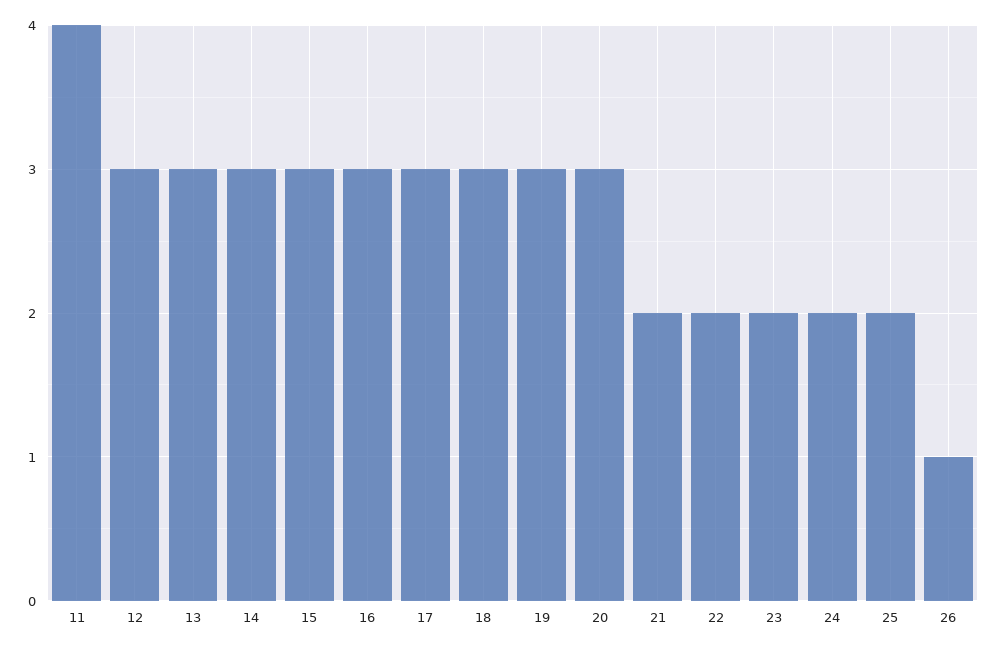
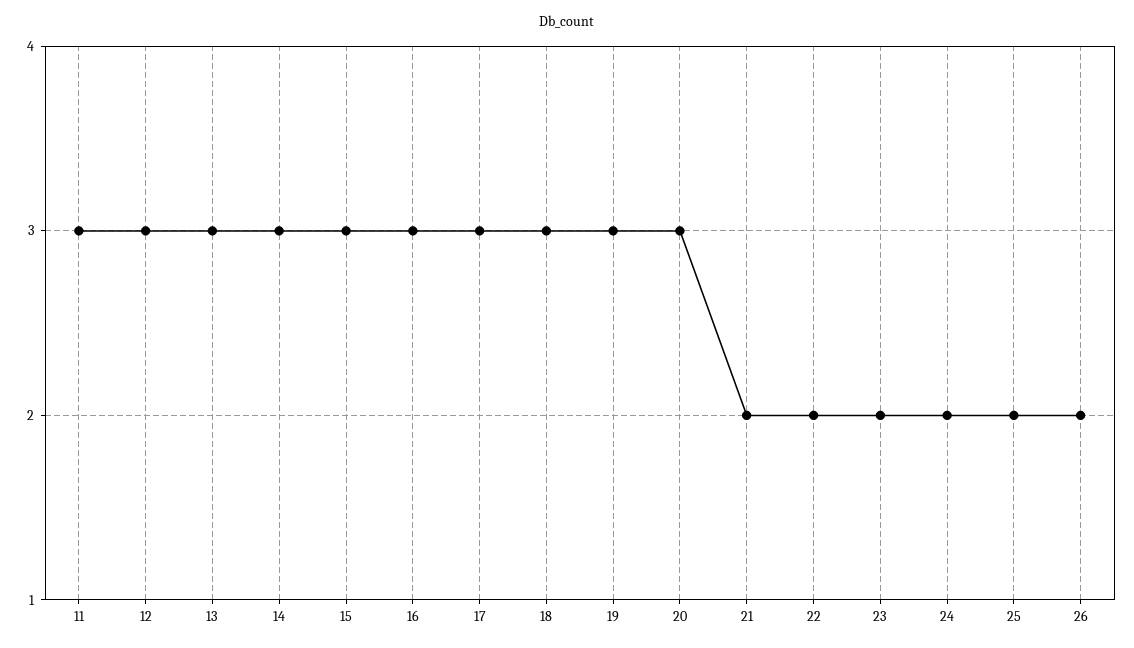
11: 4 -> 3
26: 1 -> 2

